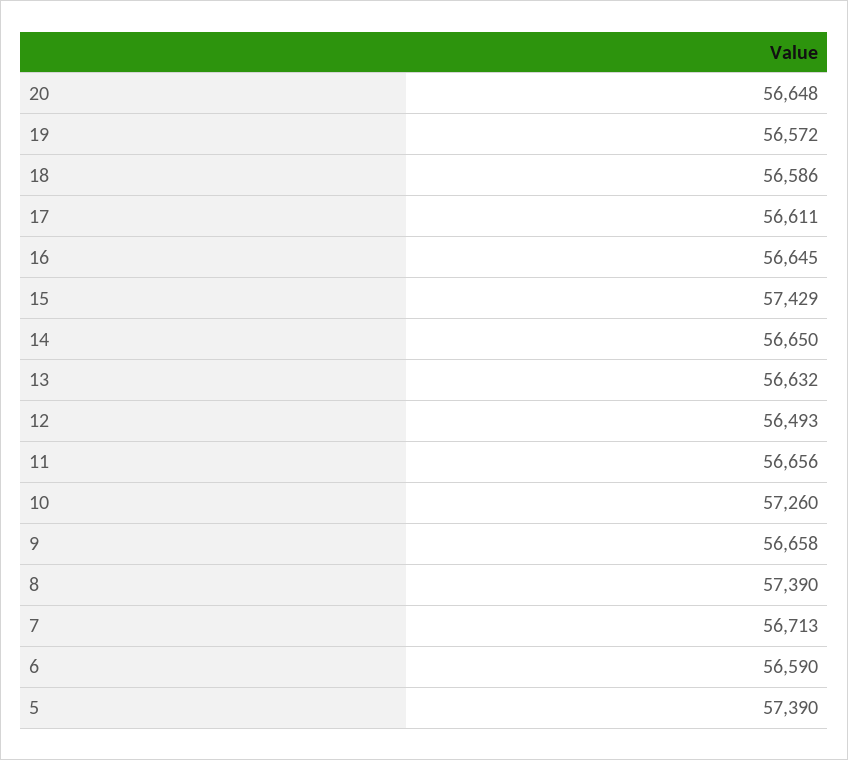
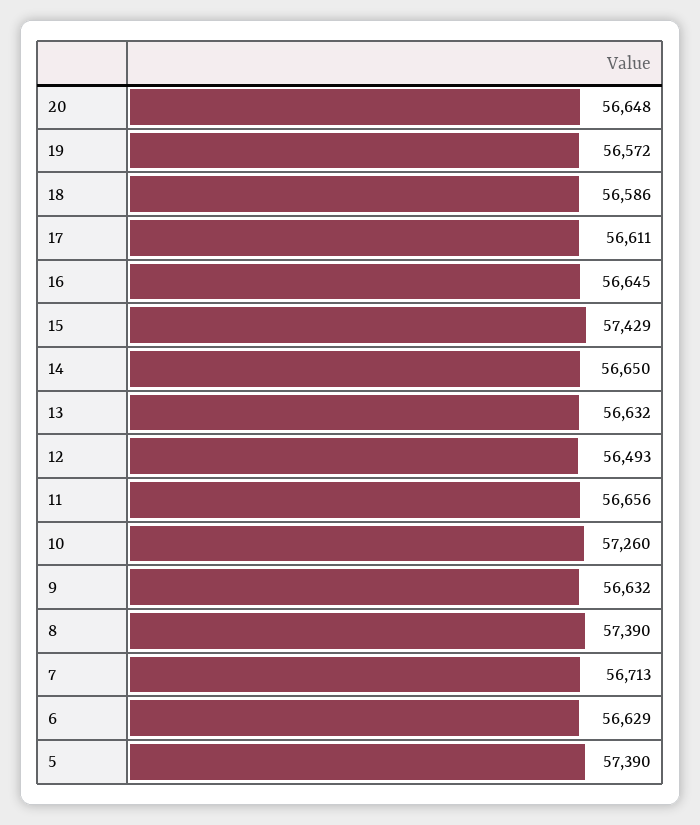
9: 56658 -> 56632
6: 56590 -> 56629

